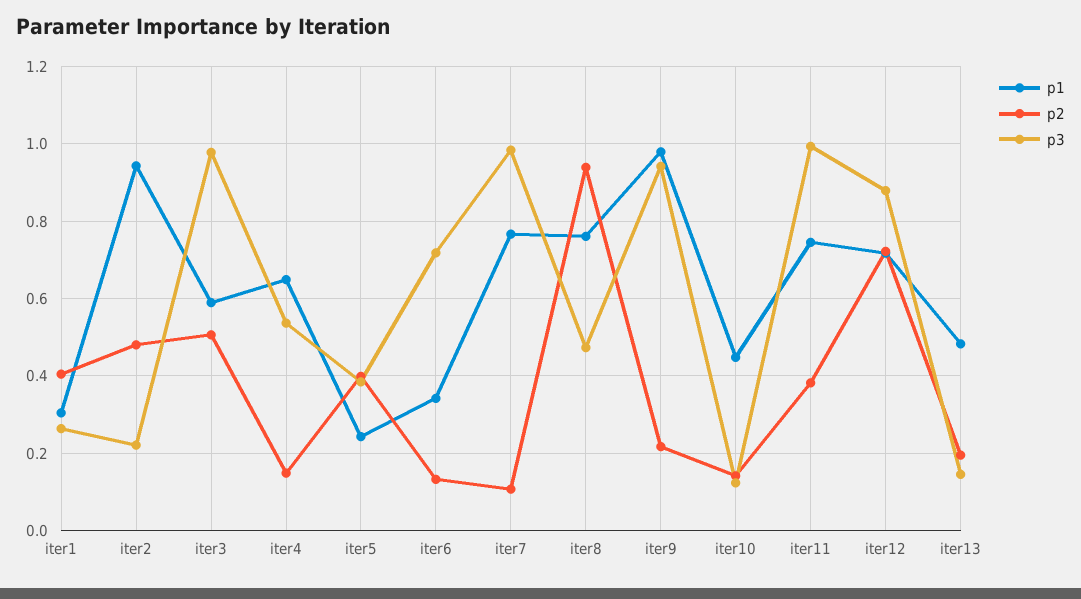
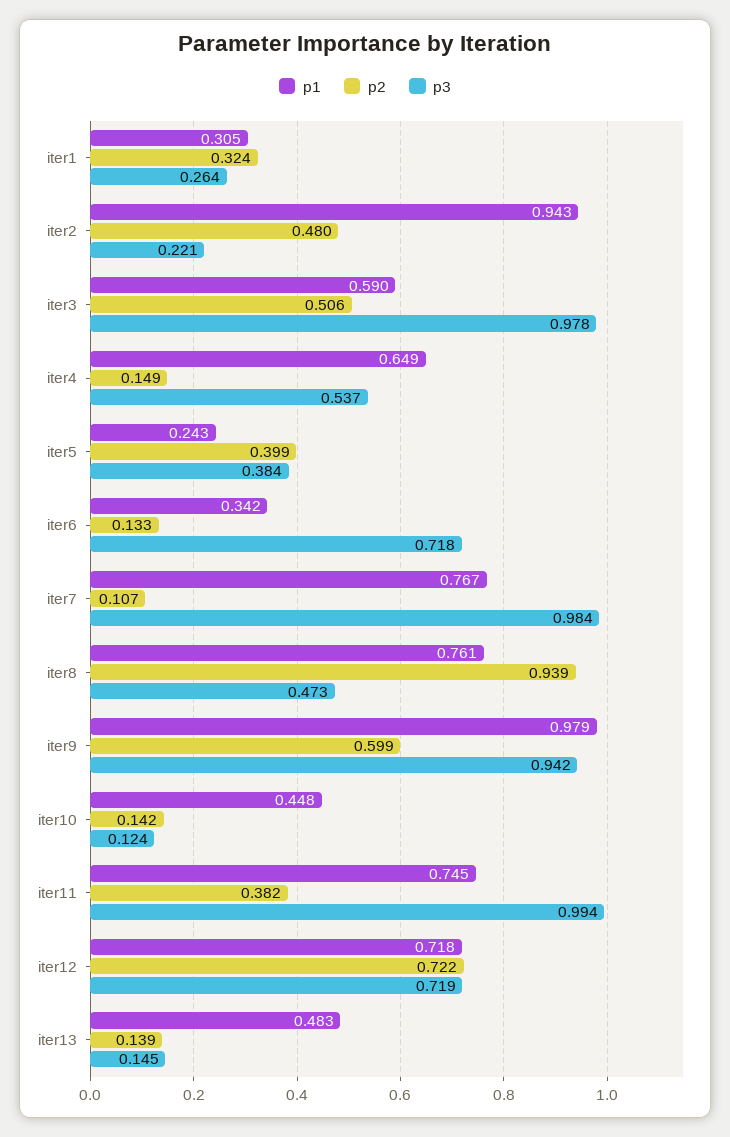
p2, iter1: 0.4 -> 0.324
p2, iter9: 0.22 -> 0.599
p3, iter12: 0.88 -> 0.719
p2, iter13: 0.2 -> 0.139

